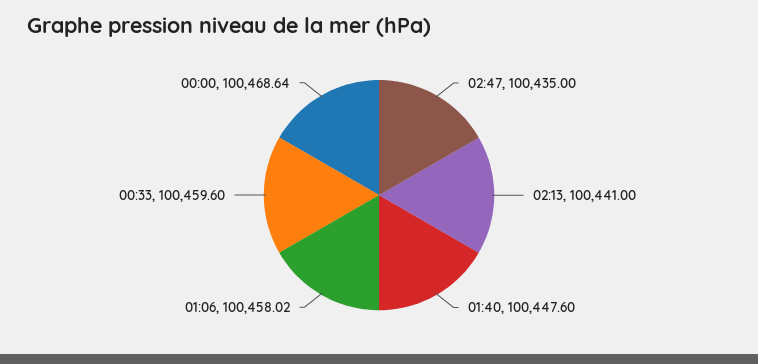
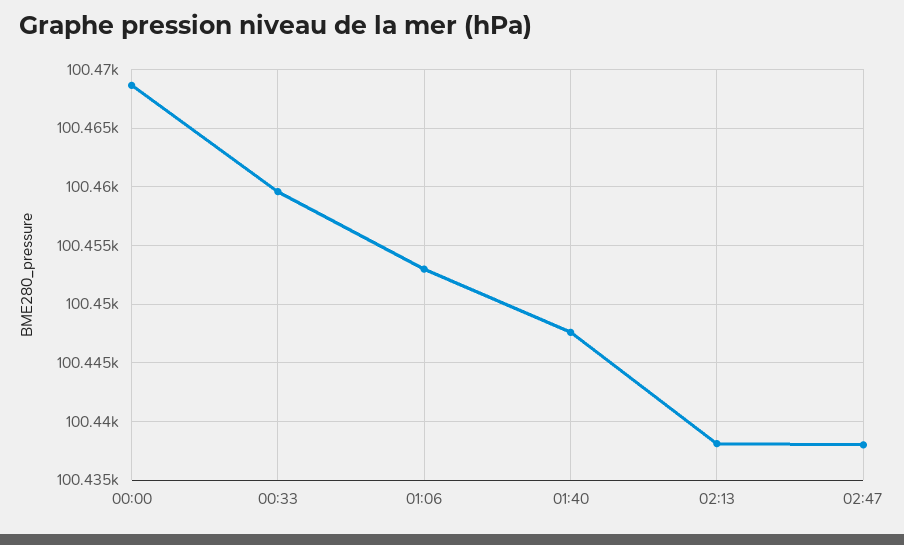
02:47: 100435 -> 100438
02:13: 100441 -> 100438
01:06: 100458.02 -> 100453

